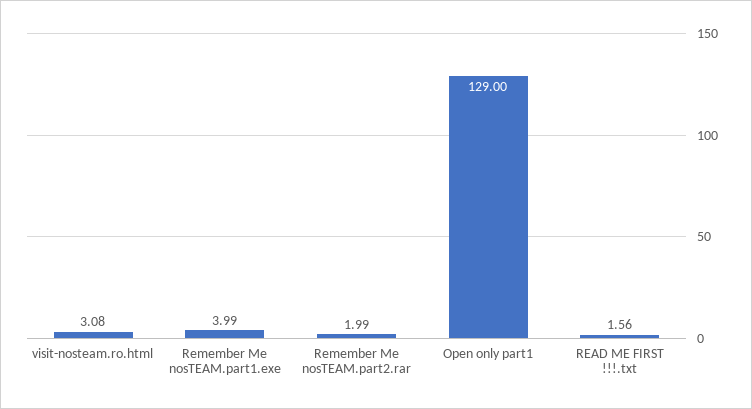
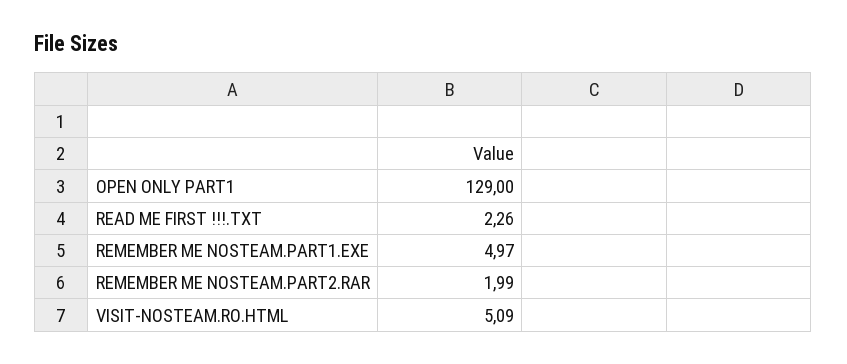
visit-nosteam.ro.html: 3.08 -> 5.09
Remember Me nosTEAM.part1.exe: 3.99 -> 4.97
READ ME FIRST !!!.txt: 1.56 -> 2.26

